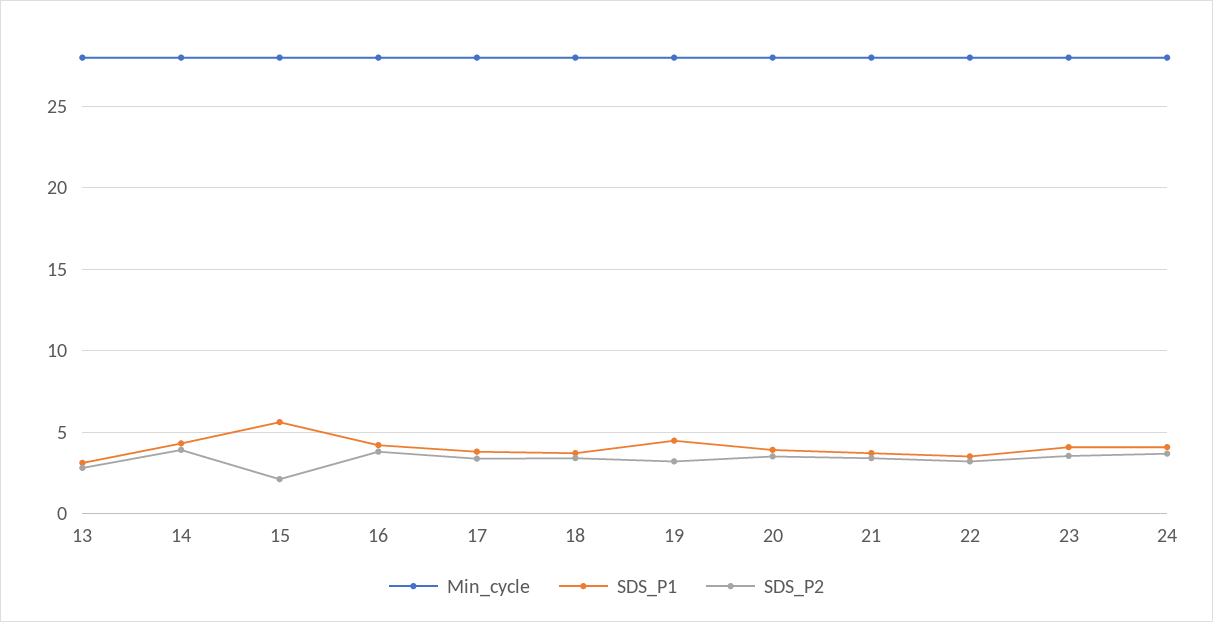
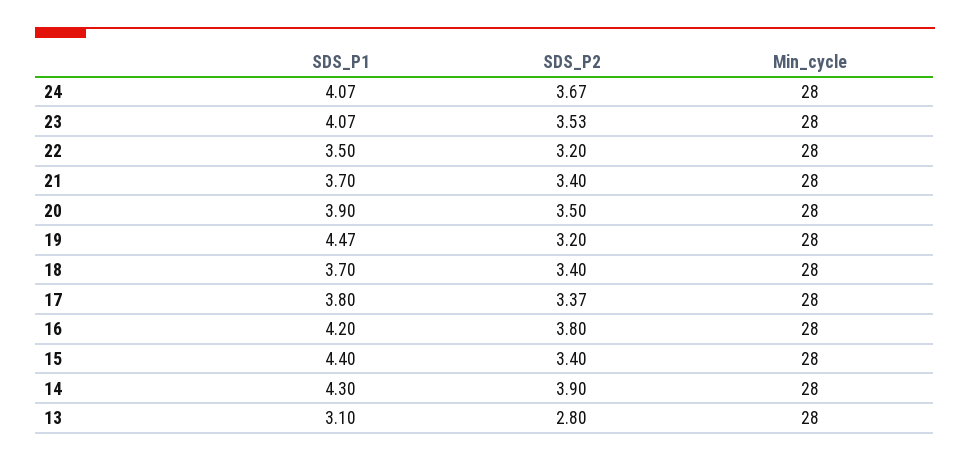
SDS_P1, 15: 5.5 -> 4.4
SDS_P2, 15: 2 -> 3.4

